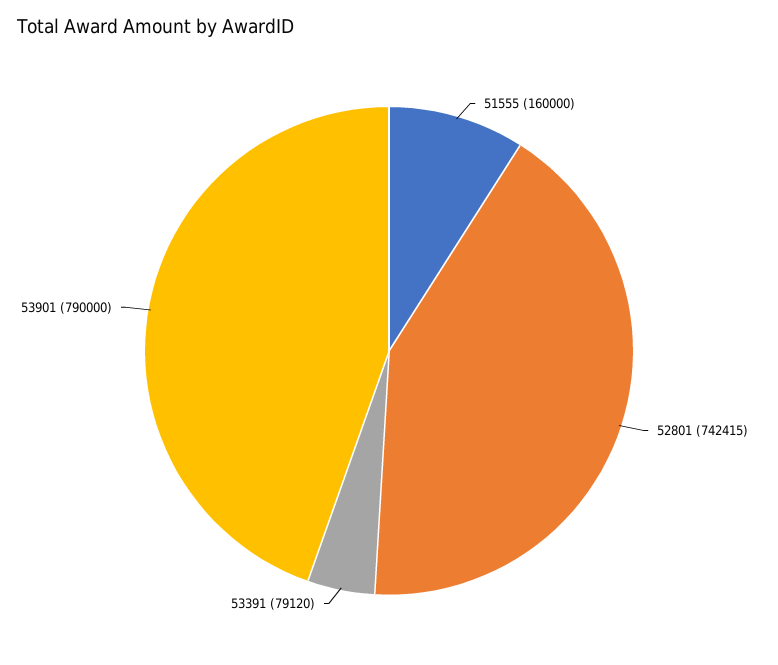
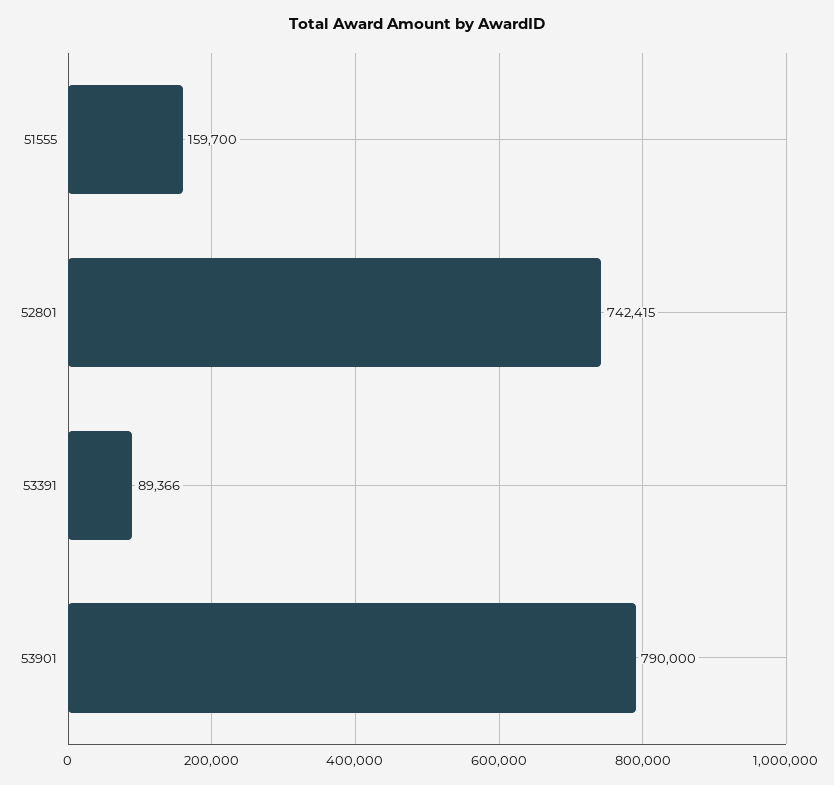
51555: 160000 -> 159700
53391: 79120 -> 89366

